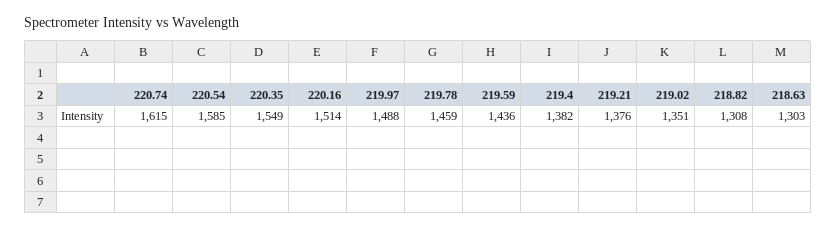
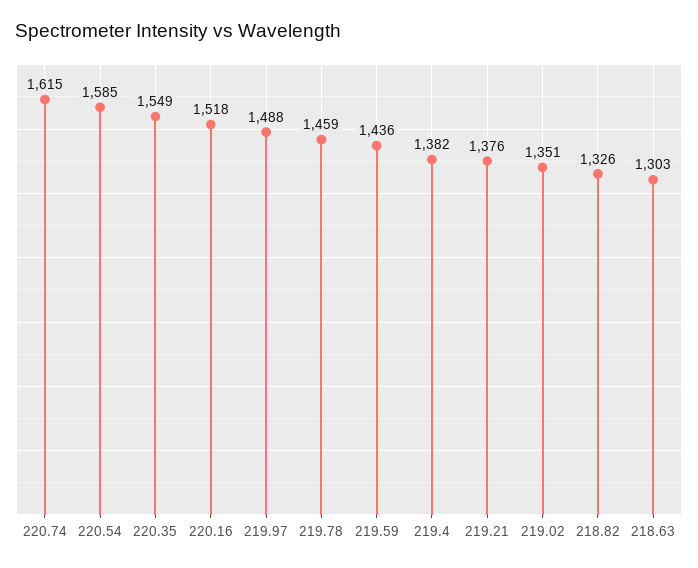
220.16: 1514 -> 1518
218.82: 1308 -> 1326

